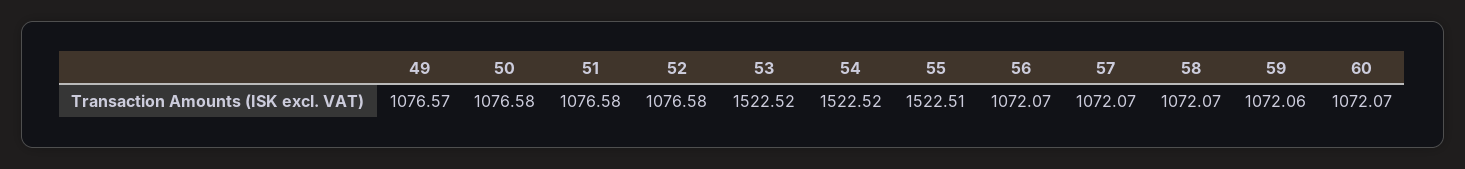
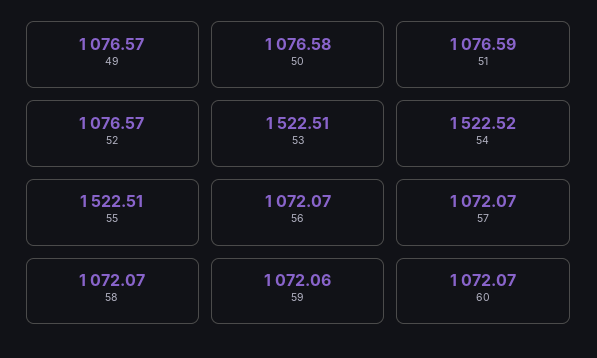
51: 1076.58 -> 1076.59
52: 1076.58 -> 1076.57
53: 1522.52 -> 1522.51

